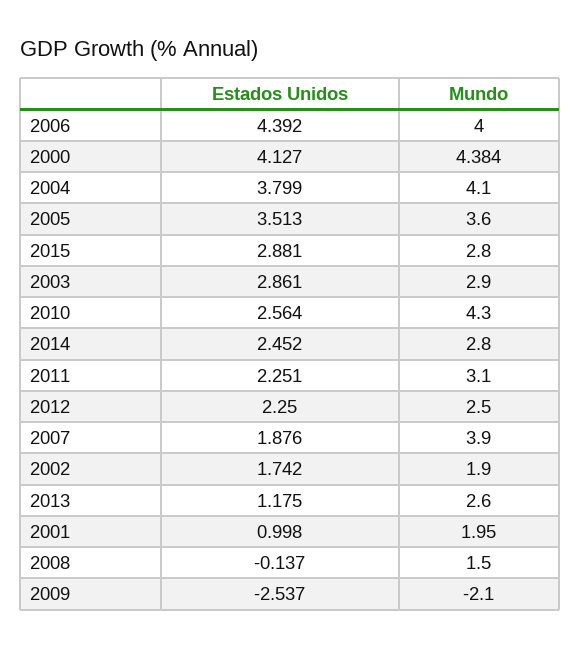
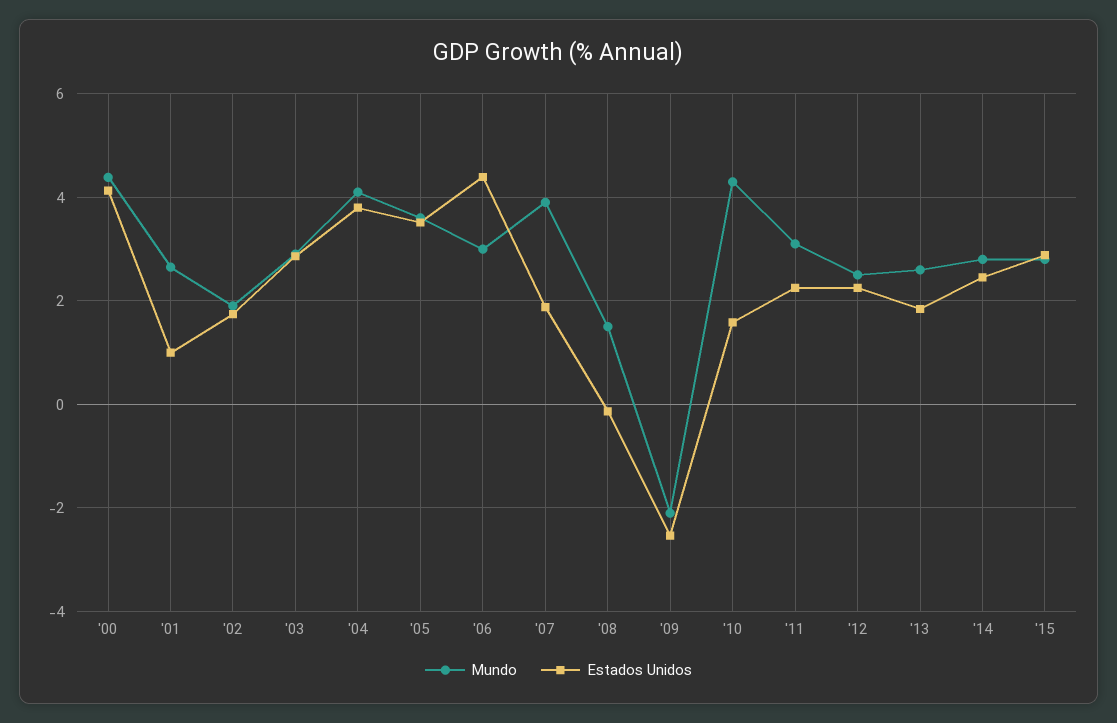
Mundo, 2006: 4 -> 3
Estados Unidos, 2010: 2.564 -> 1.6
Estados Unidos, 2013: 1.175 -> 1.8
Mundo, 2001: 1.95 -> 2.6

